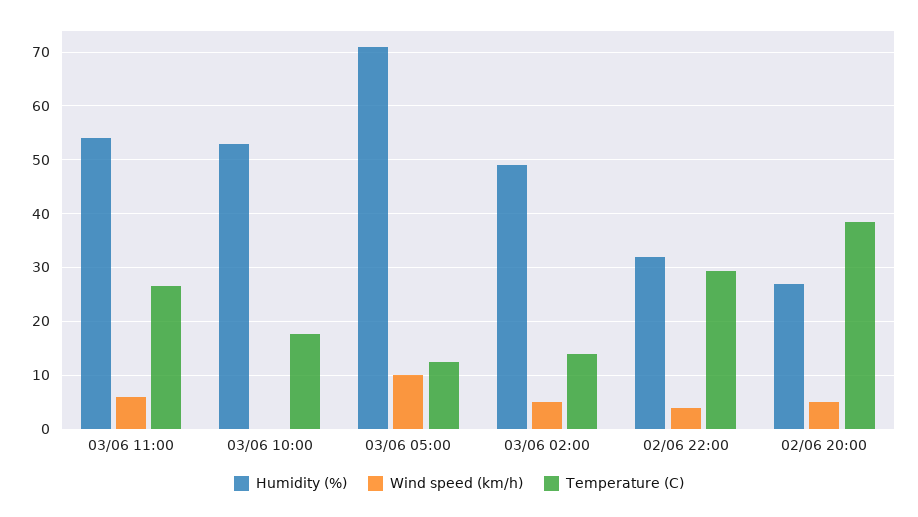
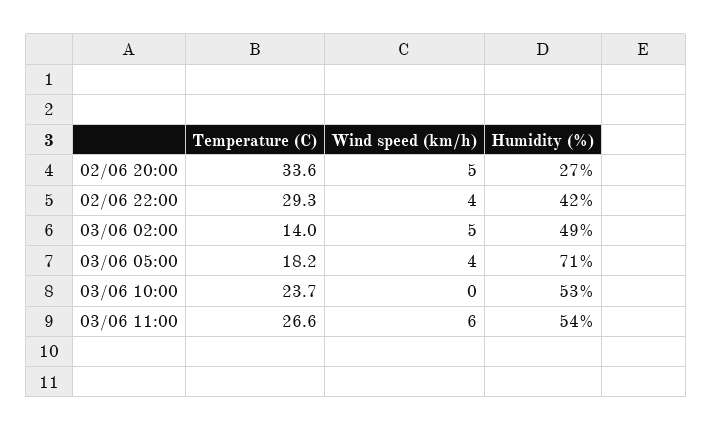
Temperature (C), 03/06 10:00: 18 -> 23.7
Wind speed (km/h), 03/06 05:00: 10 -> 4
Temperature (C), 03/06 05:00: 12 -> 18.2
Humidity (%), 02/06 22:00: 32 -> 42
Temperature (C), 02/06 20:00: 38 -> 33.6

